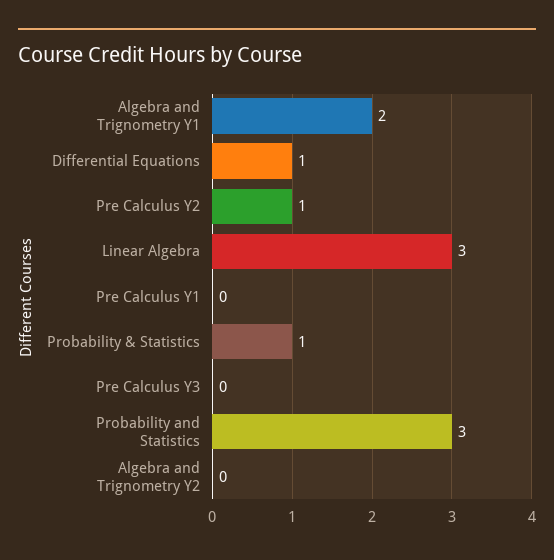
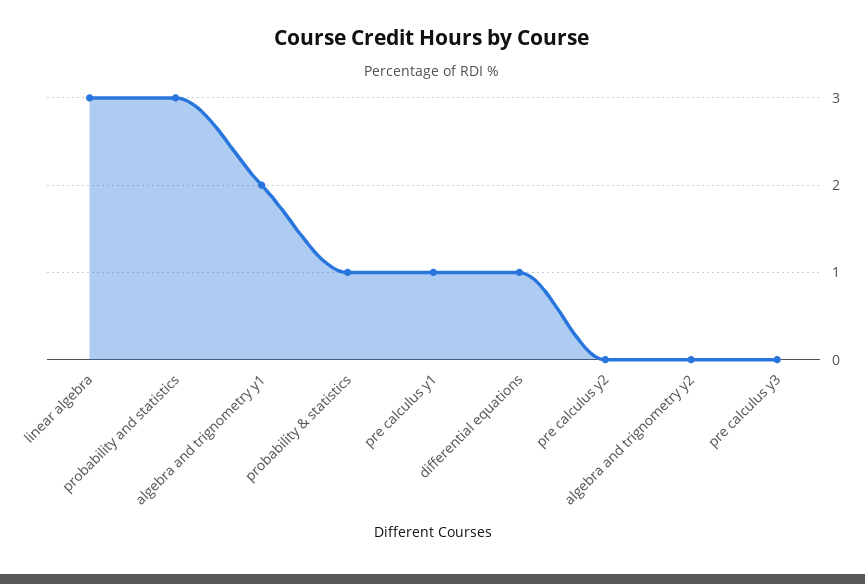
Pre Calculus Y2: 1 -> 0
Pre Calculus Y1: 0 -> 1

